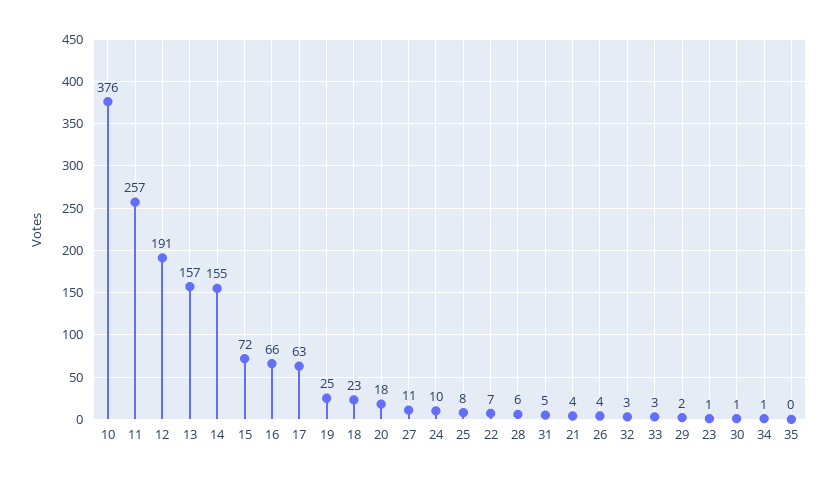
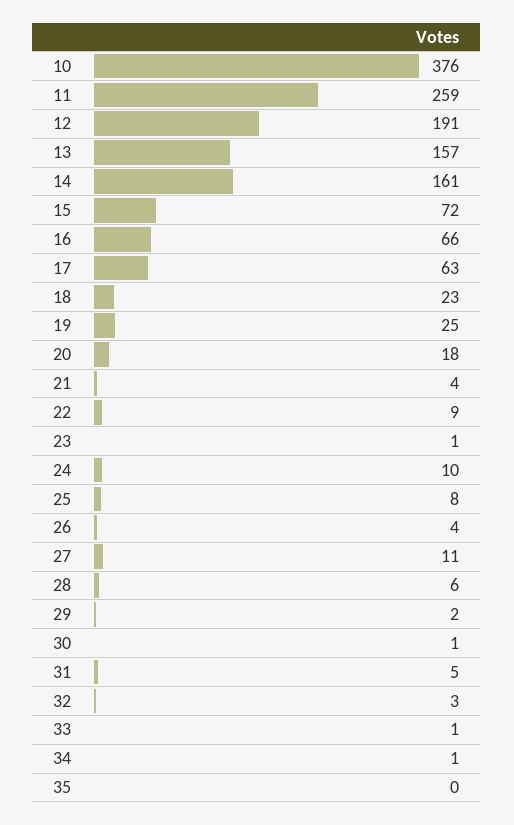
11: 257 -> 259
14: 155 -> 161
22: 7 -> 9
33: 3 -> 1

